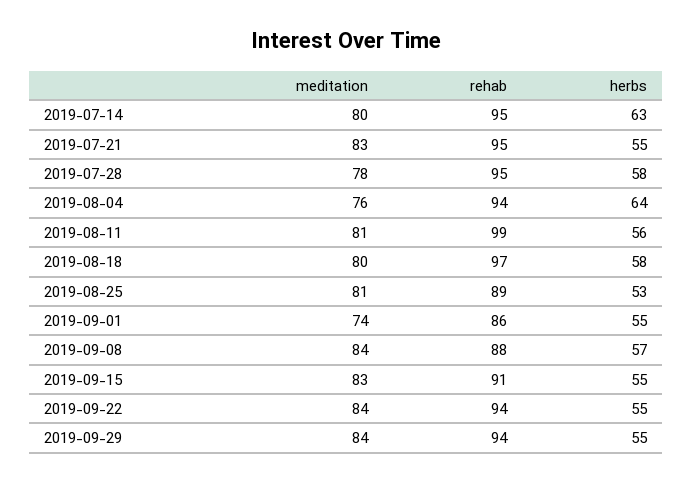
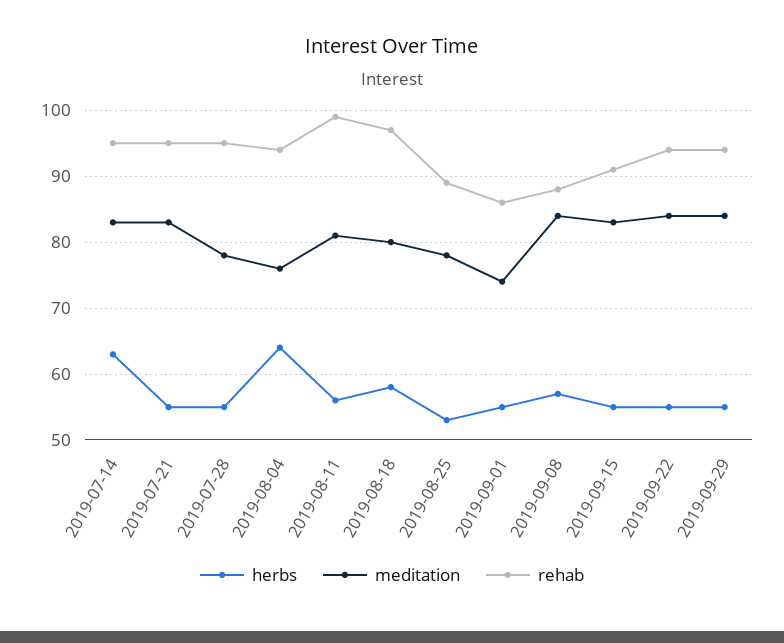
meditation, 2019-07-14: 80 -> 83
herbs, 2019-07-28: 58 -> 55
meditation, 2019-08-25: 81 -> 78

